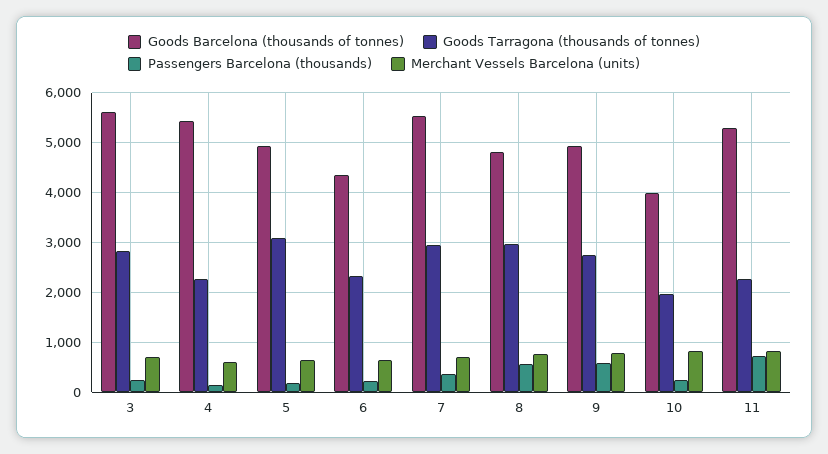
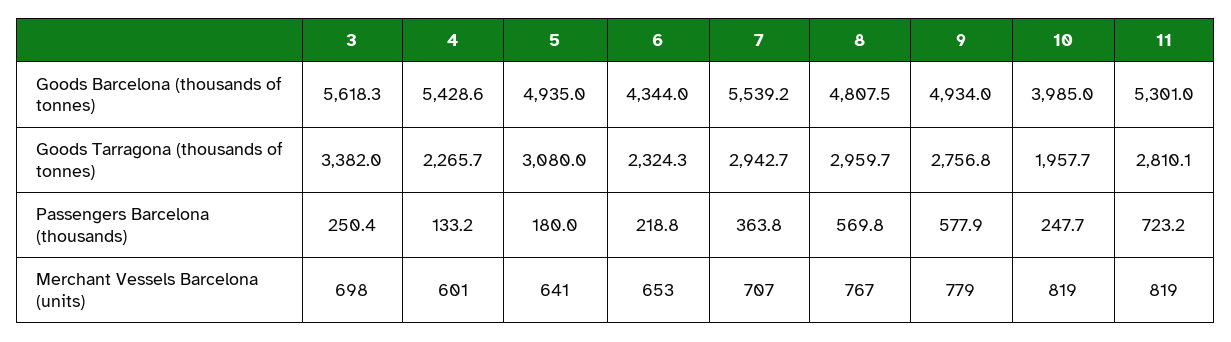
Goods Tarragona (thousands of tonnes), 3: 2800 -> 3382
Goods Tarragona (thousands of tonnes), 11: 2200 -> 2810.1

